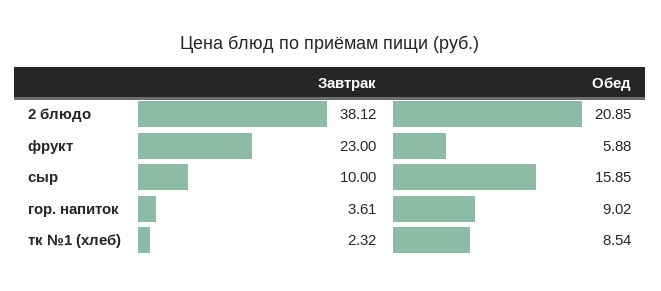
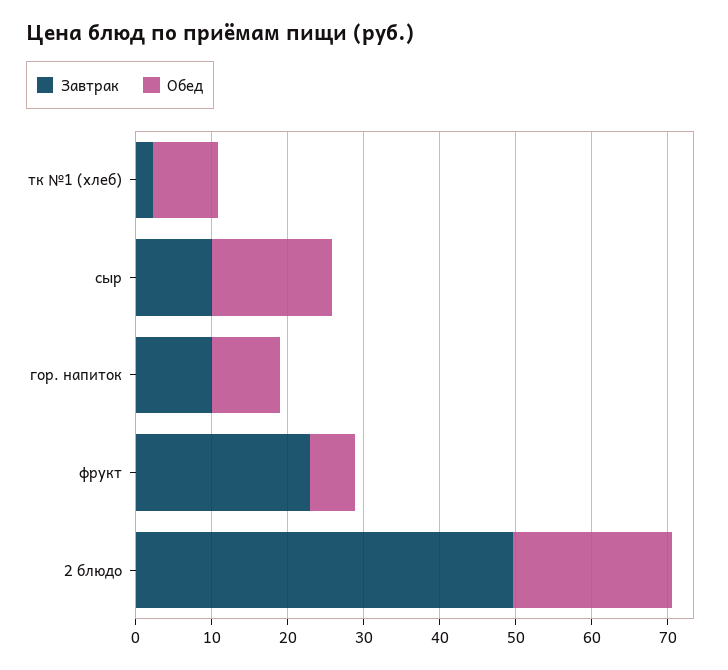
Завтрак, 2 блюдо: 38.12 -> 50
Завтрак, гор. напиток: 3.61 -> 10

